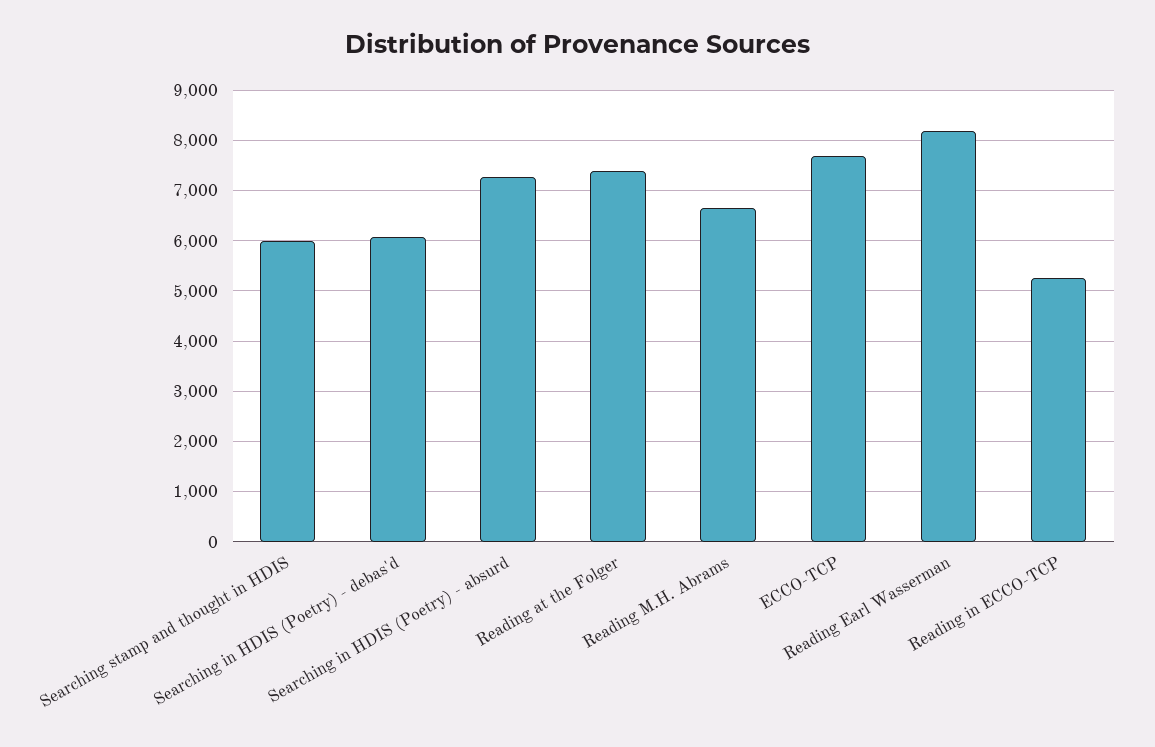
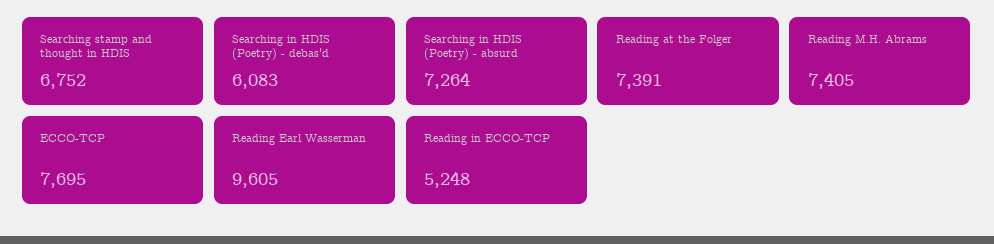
Searching stamp and thought in HDIS: 6000 -> 6752
Reading M.H. Abrams: 6600 -> 7405
Reading Earl Wasserman: 8200 -> 9605

